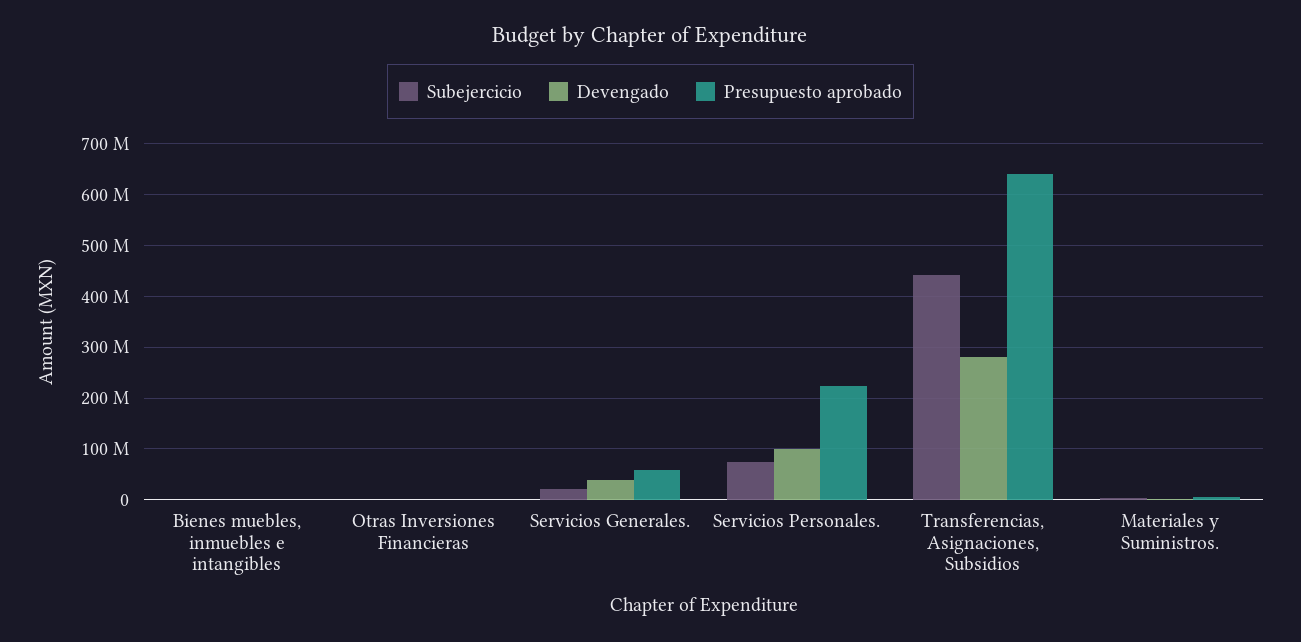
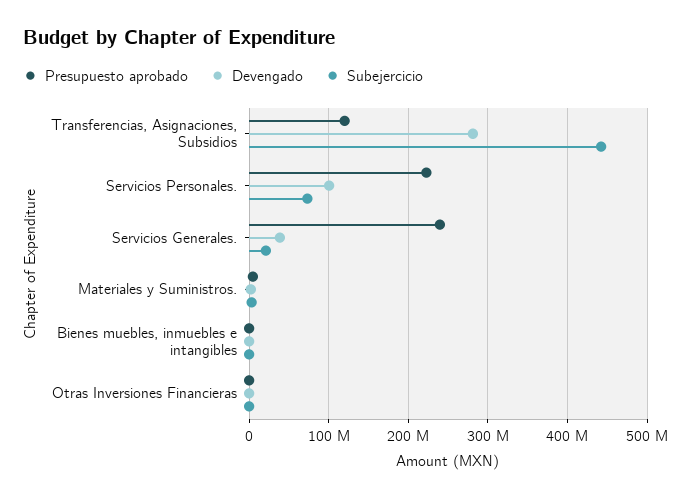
Presupuesto aprobado, Servicios Generales.: 60000000 -> 240000000
Presupuesto aprobado, Transferencias, Asignaciones, Subsidios: 640000000 -> 120000000

